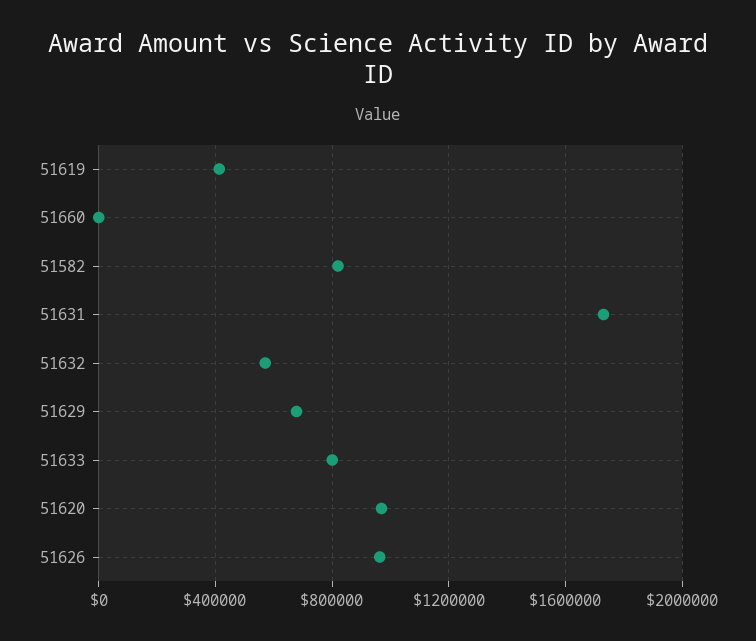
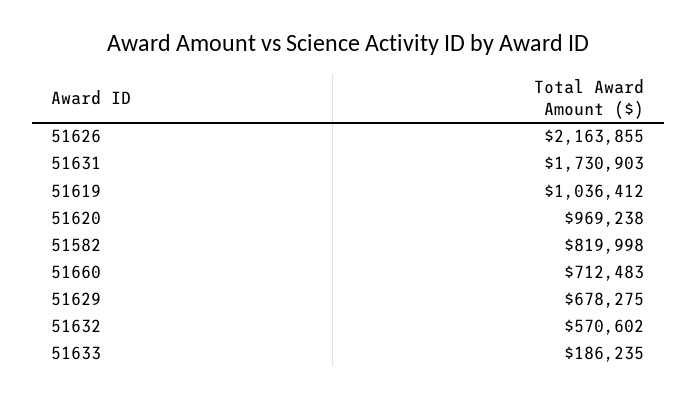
51619: 400000 -> 1036412
51660: 0 -> 712483
51633: 800000 -> 186235
51626: 950000 -> 2163855

